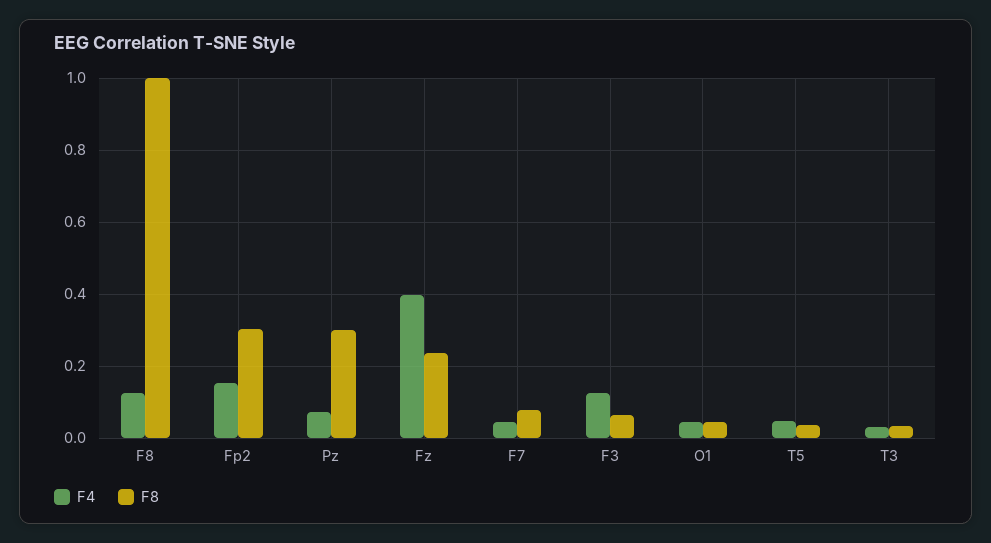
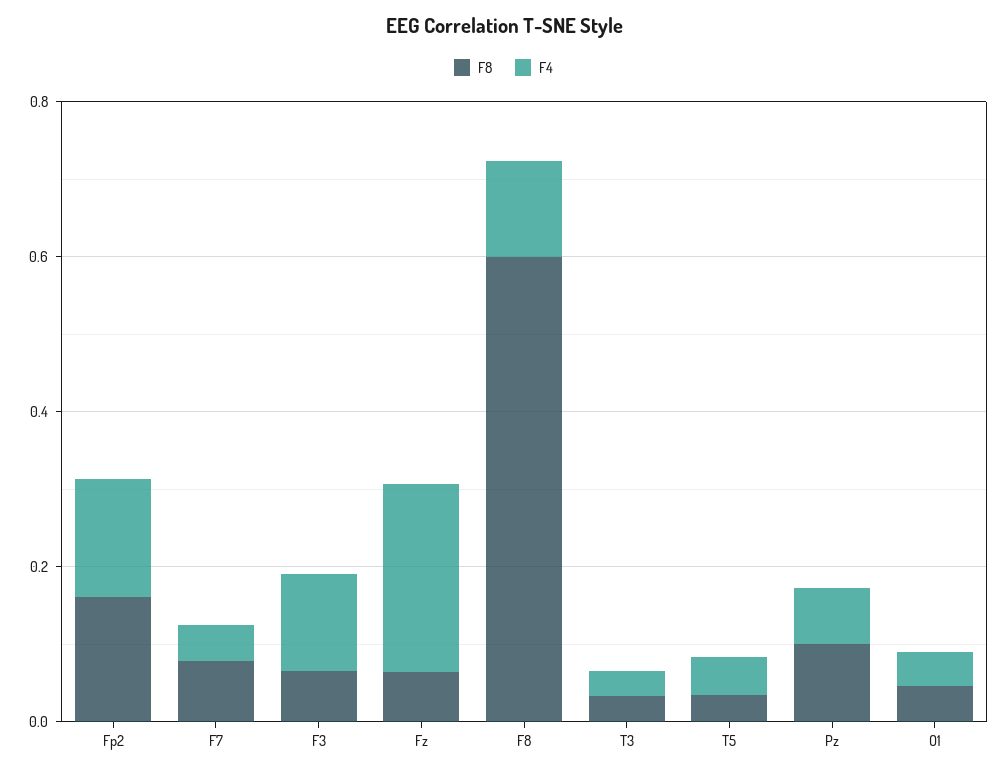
F8, F8: 1 -> 0.6
F8, Fp2: 0.3 -> 0.15
F8, Pz: 0.3 -> 0.1
F4, Fz: 0.4 -> 0.25
F8, Fz: 0.24 -> 0.05

